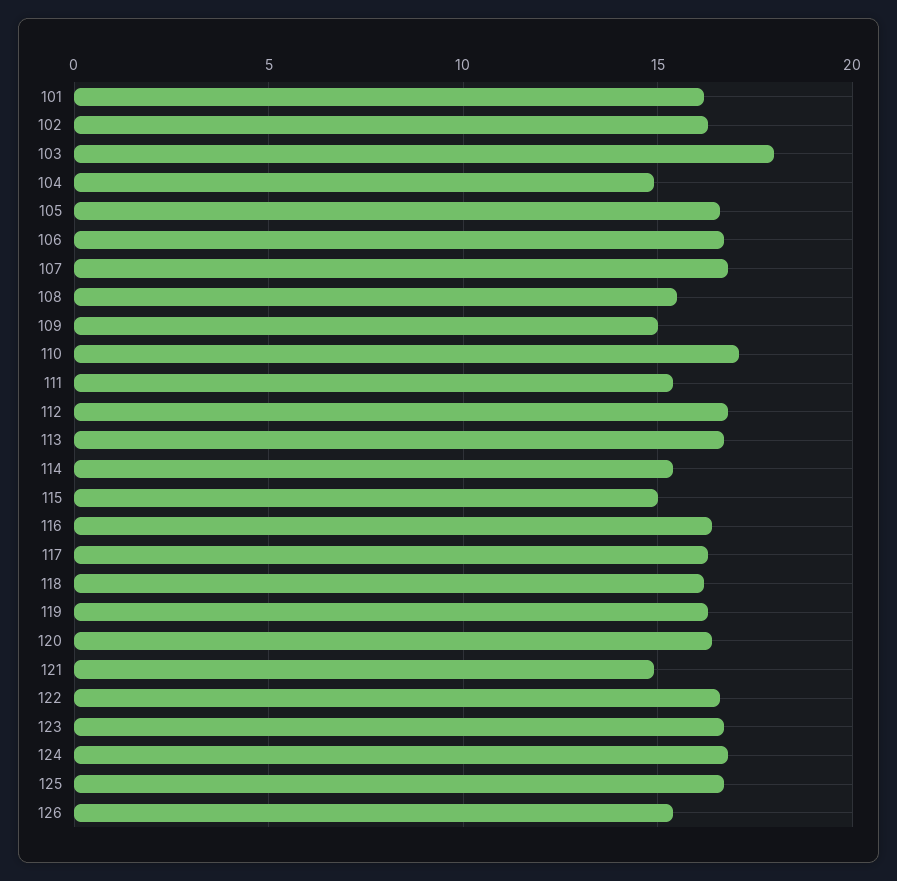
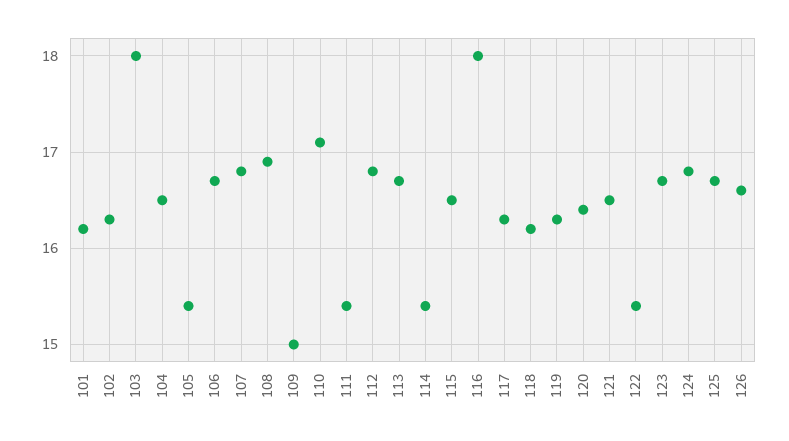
104: 15 -> 16.5
105: 16.5 -> 15.4
108: 15.5 -> 16.9
115: 15 -> 16.5
116: 16.5 -> 18
121: 15 -> 16.5
122: 16.5 -> 15.4
126: 15.5 -> 16.6

